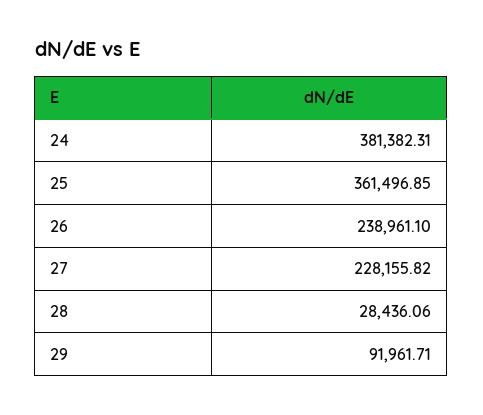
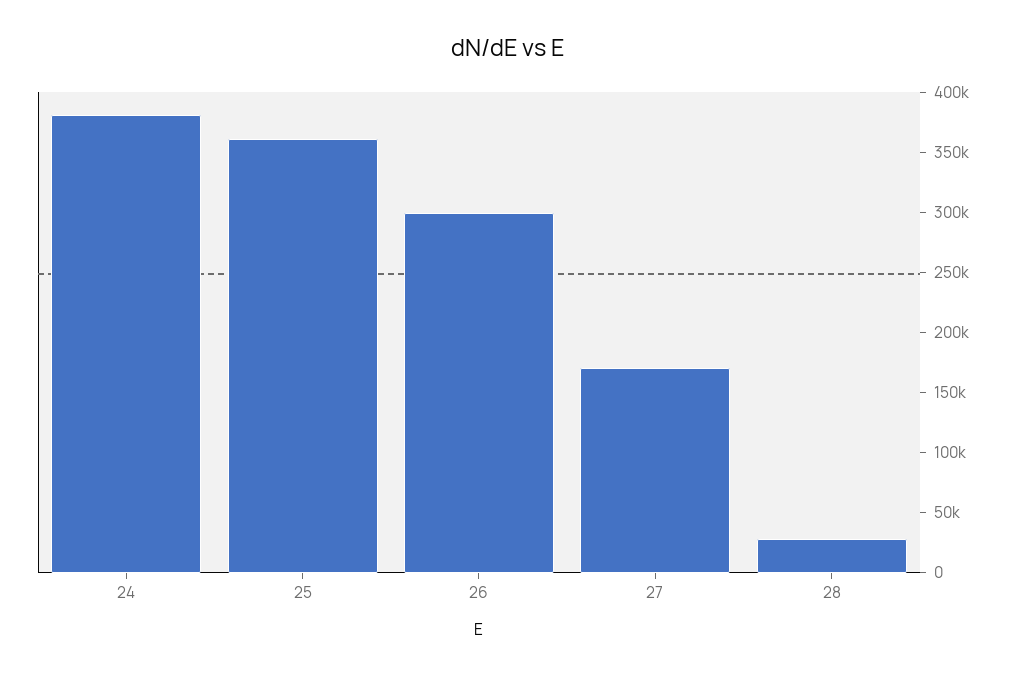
26: 238961.1 -> 300000
27: 228155.82 -> 170000
29: 91961.71 -> none

